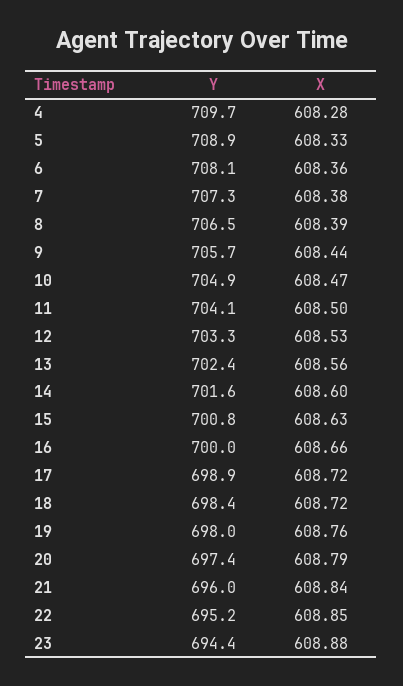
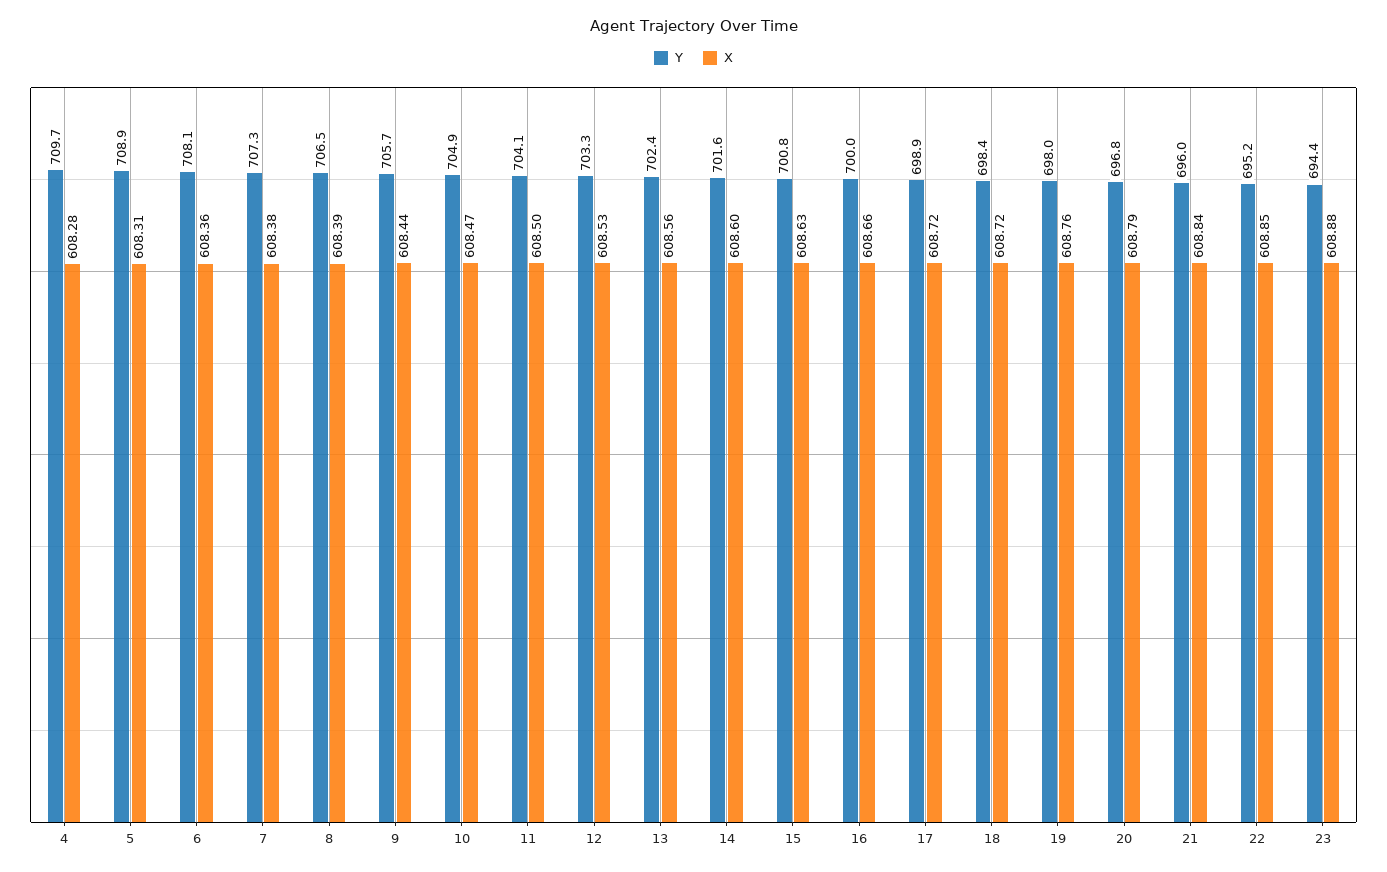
X, 5: 608.33 -> 608.31
Y, 20: 697.4 -> 696.8

